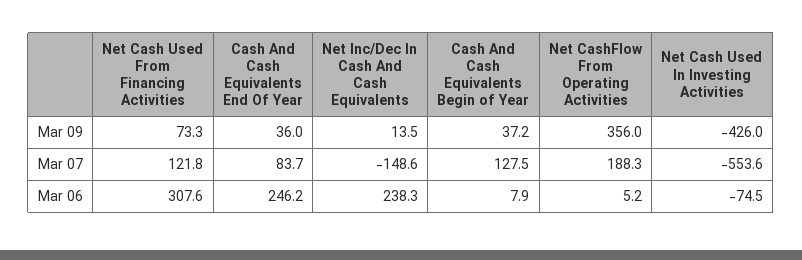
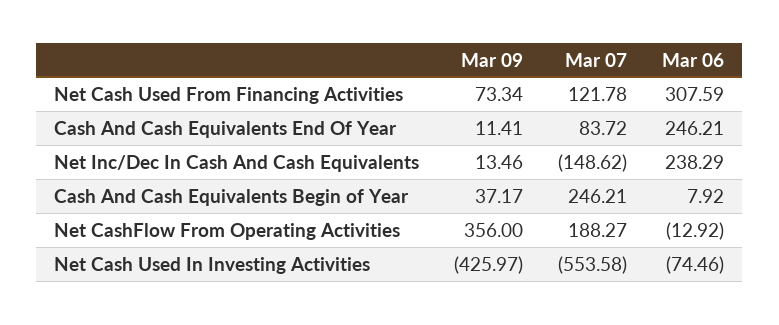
Cash And Cash Equivalents End Of Year, Mar 09: 36 -> 11.41
Cash And Cash Equivalents Begin of Year, Mar 07: 127.5 -> 246.21
Net CashFlow From Operating Activities, Mar 06: 5.2 -> -12.92

